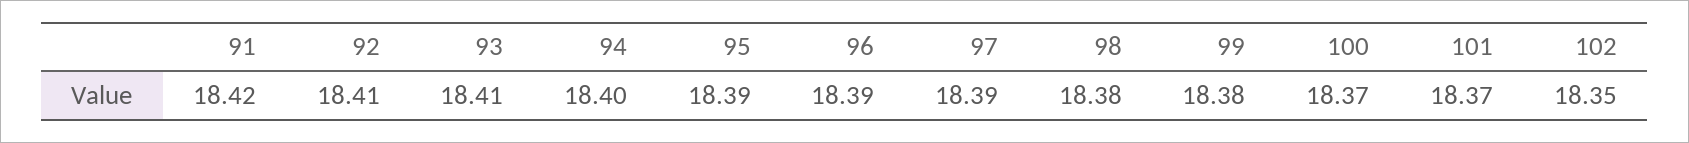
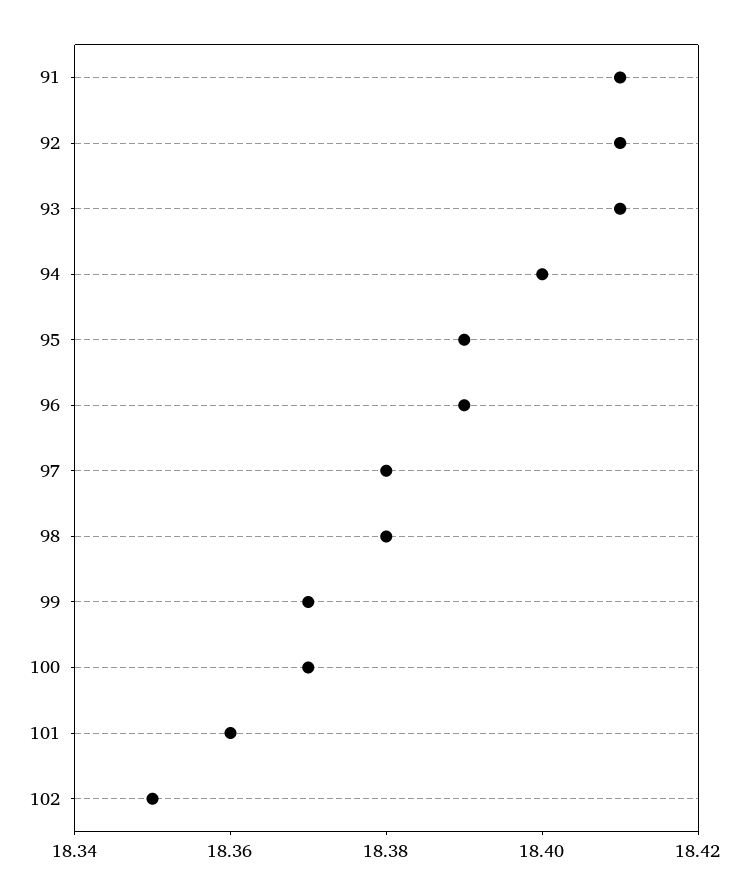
91: 18.42 -> 18.41
97: 18.39 -> 18.38
99: 18.38 -> 18.37
101: 18.37 -> 18.36

